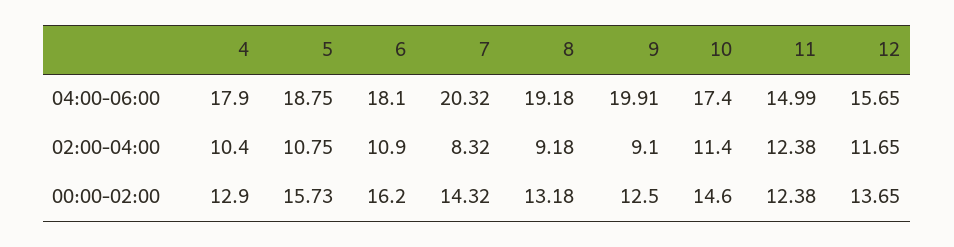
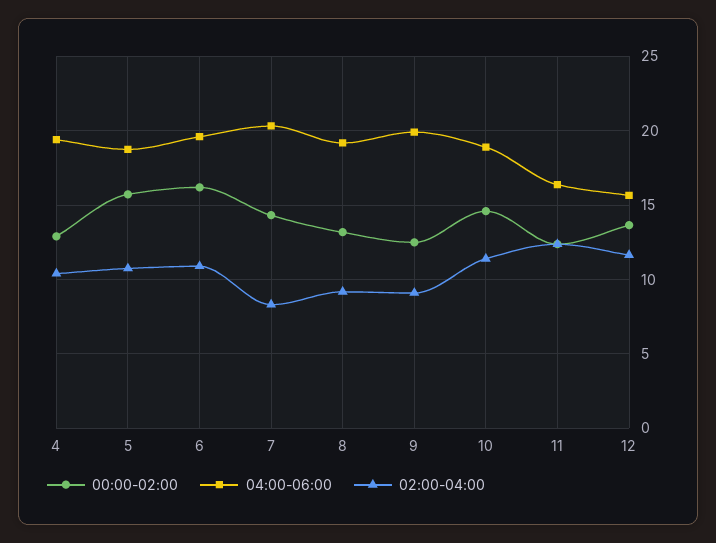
04:00-06:00, 4: 17.9 -> 19.5
04:00-06:00, 6: 18.1 -> 19.5
04:00-06:00, 10: 17.4 -> 19
04:00-06:00, 11: 14.99 -> 16.5

